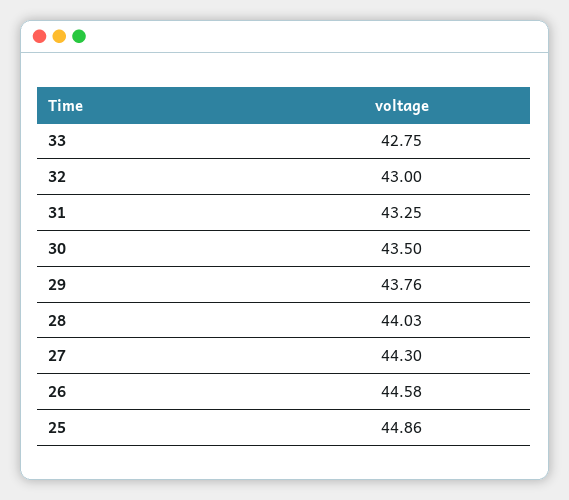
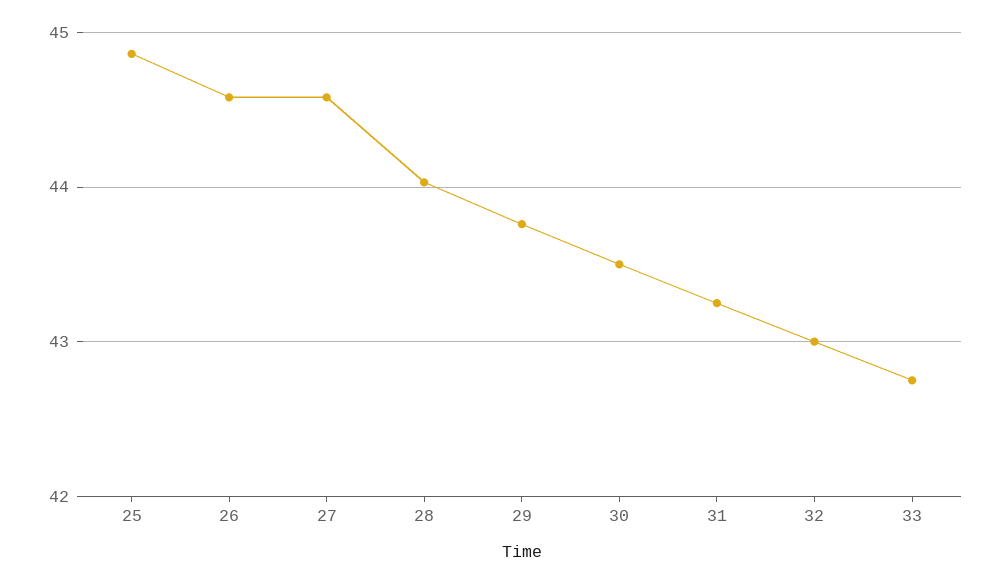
27: 44.3 -> 44.6

